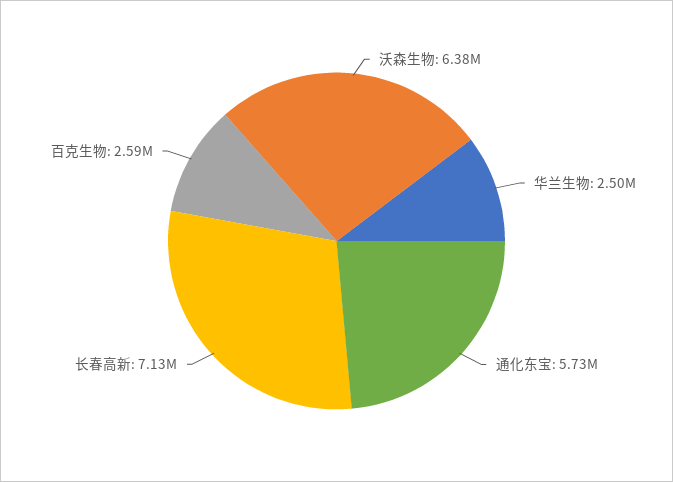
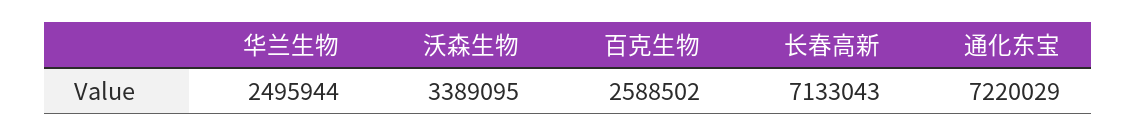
沃森生物: 6380000 -> 3389095
通化东宝: 5730000 -> 7220029

